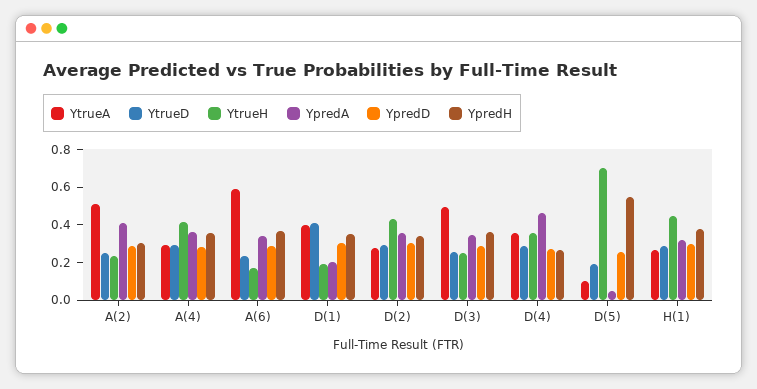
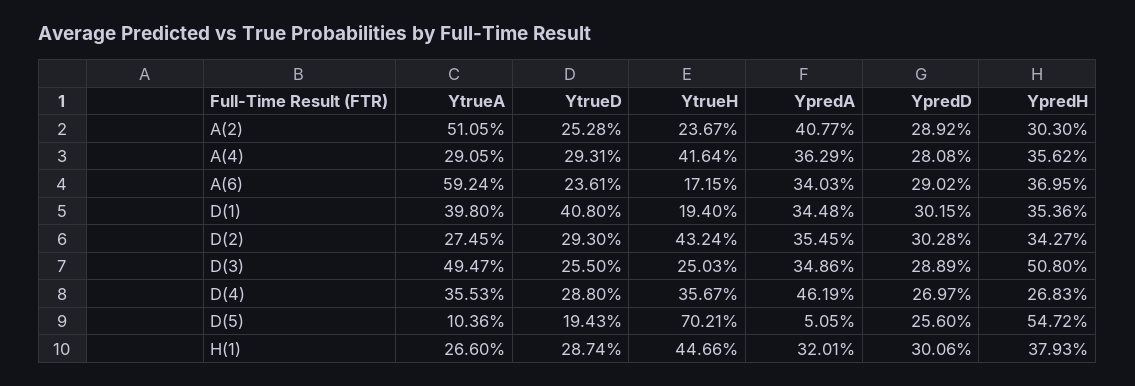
YpredA, D(1): 0.2 -> 0.3448
YpredH, D(3): 0.35 -> 0.508

